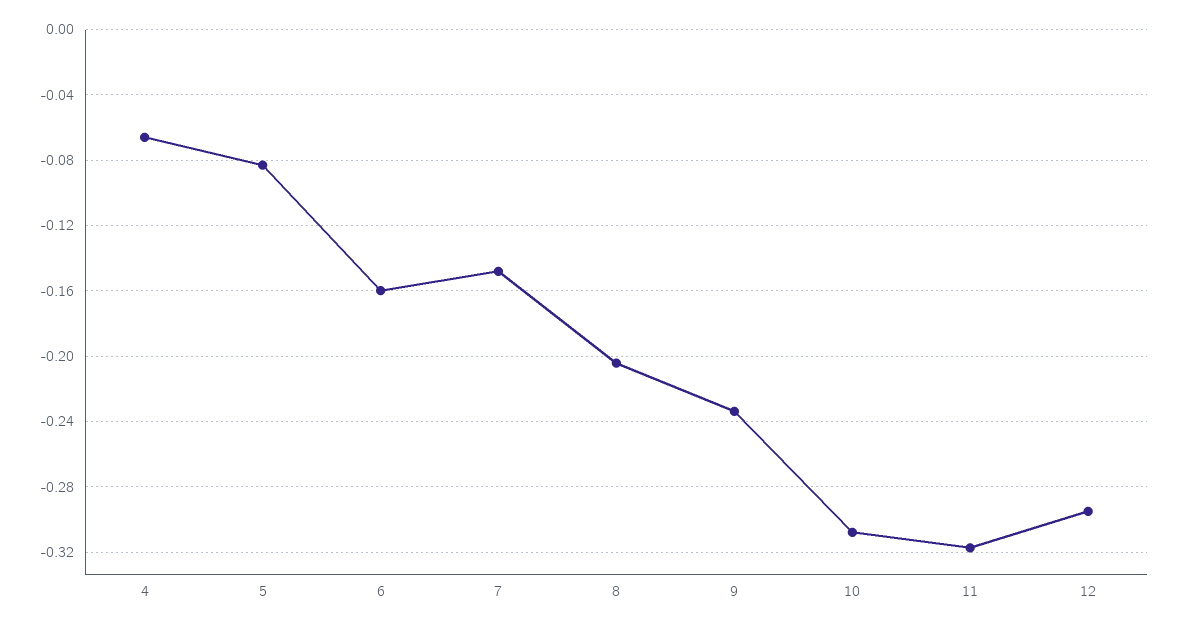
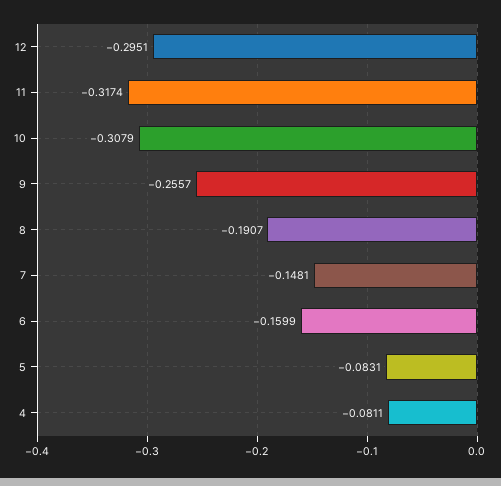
4: -0.065 -> -0.0811
8: -0.205 -> -0.1907
9: -0.235 -> -0.2557

